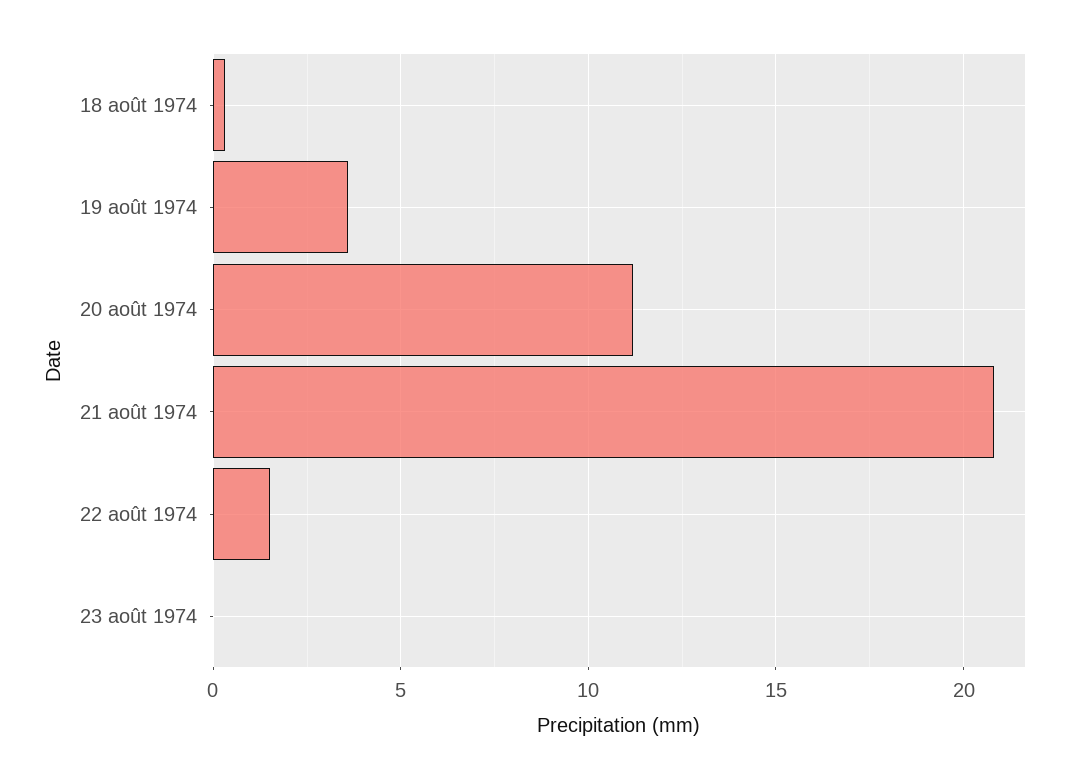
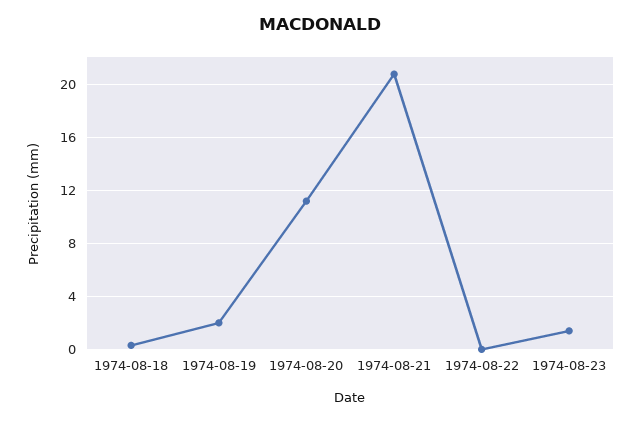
19 août 1974: 3.5 -> 2
22 août 1974: 1.5 -> 0
23 août 1974: 0 -> 1.5

